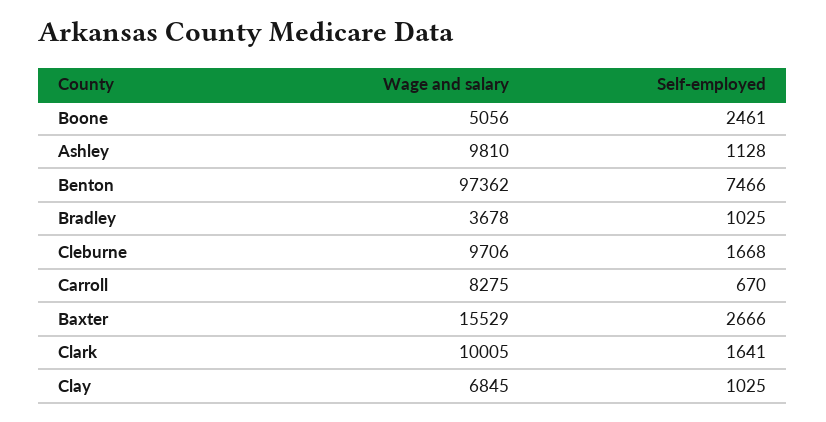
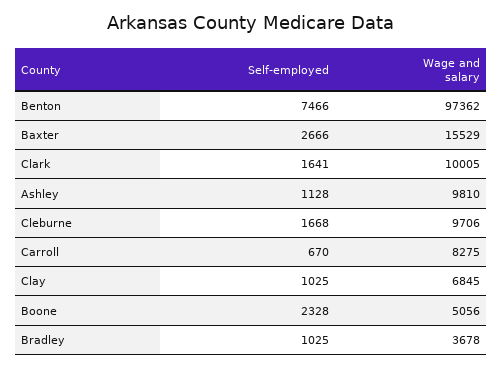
Self-employed, Boone: 2461 -> 2328

